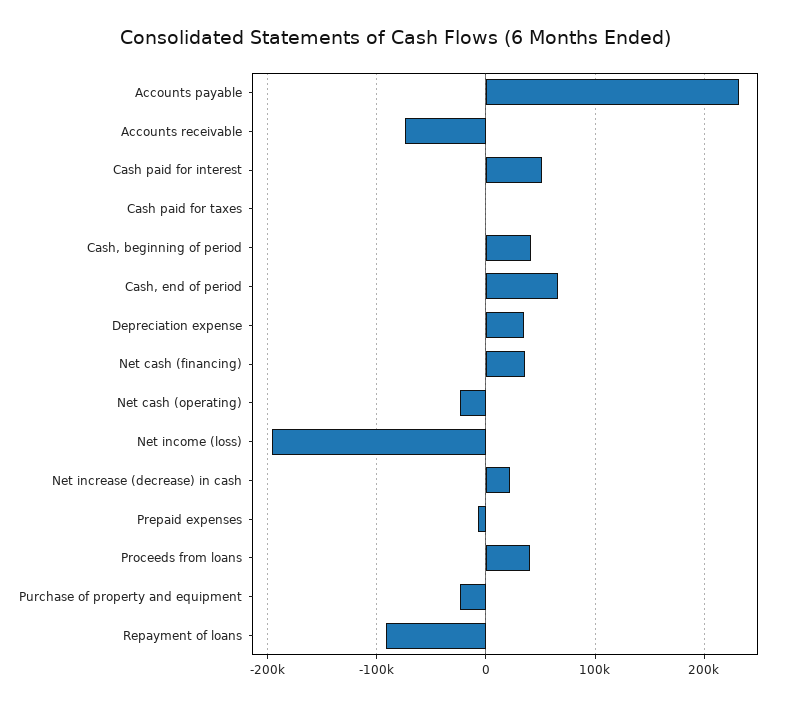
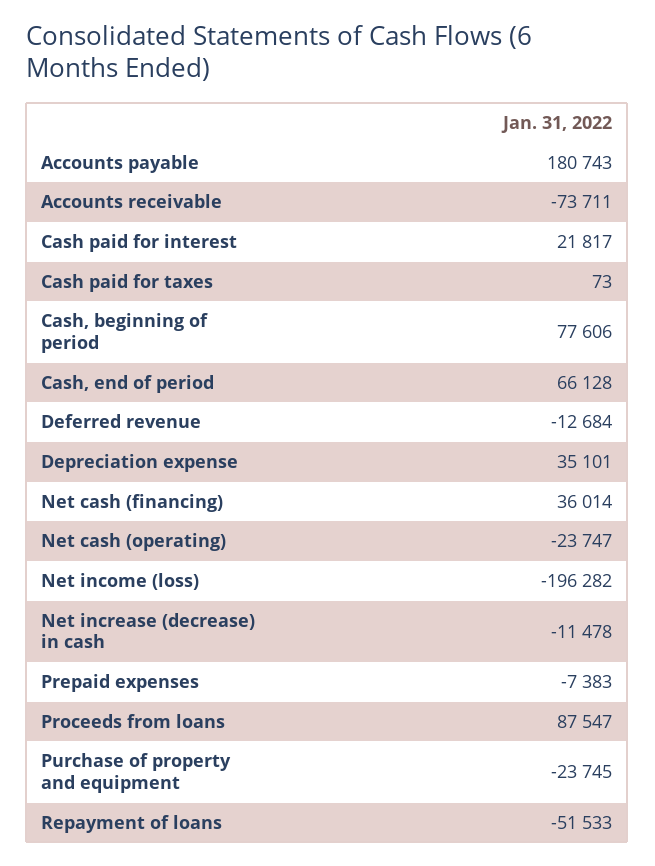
Accounts payable: 230000 -> 180743
Cash paid for interest: 50000 -> 21817
Cash, beginning of period: 40000 -> 77606
Net increase (decrease) in cash: 20000 -> -11478
Proceeds from loans: 40000 -> 87547
Repayment of loans: -90000 -> -51533
Deferred revenue: none -> -12684

